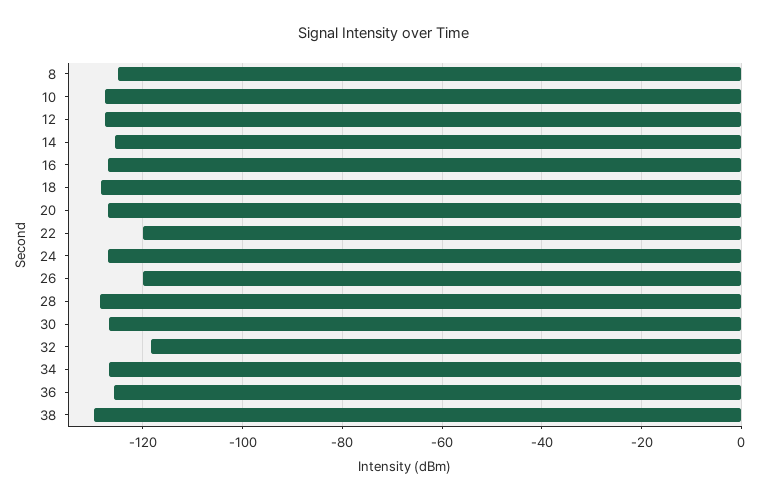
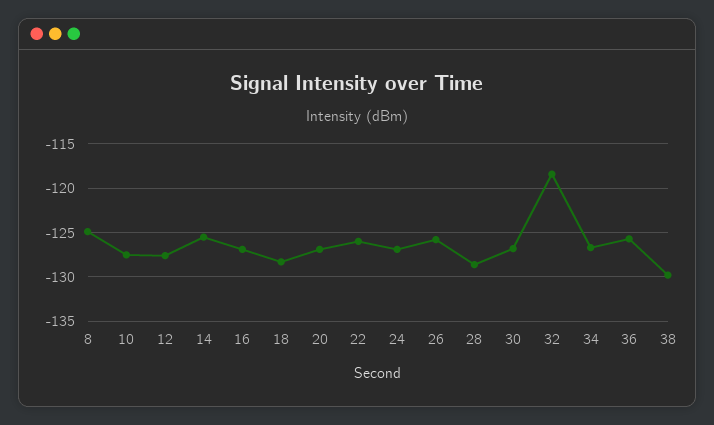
22: -120 -> -126
26: -120 -> -126

